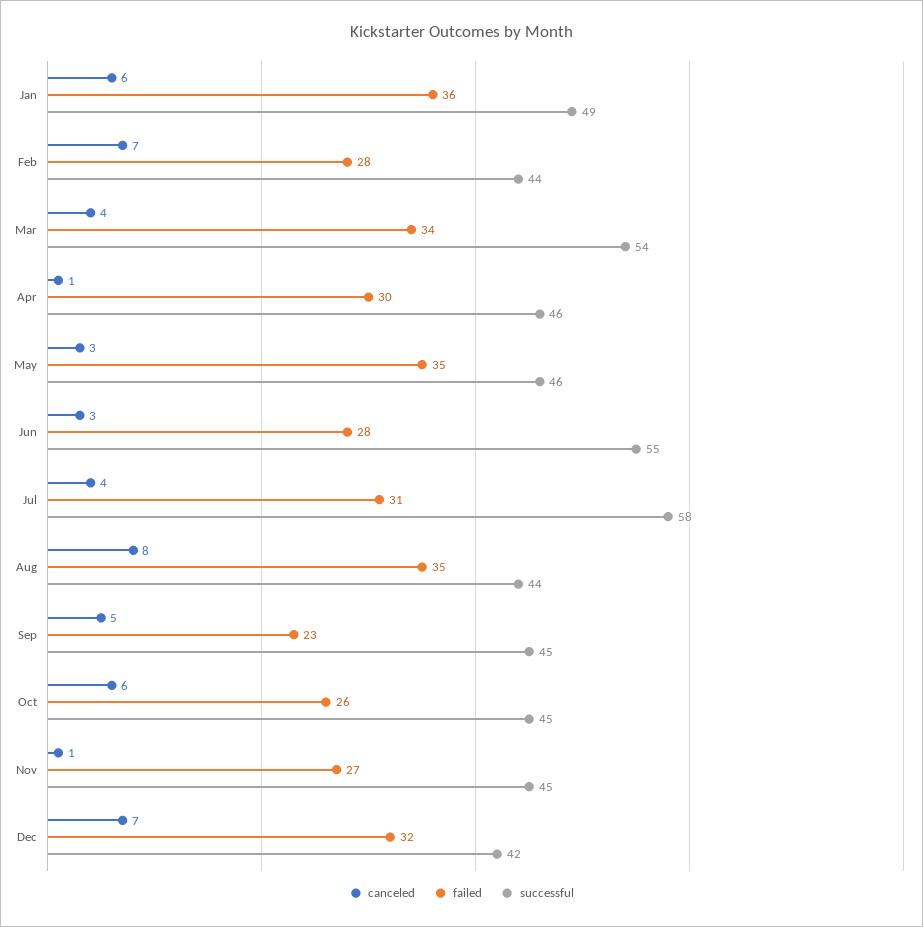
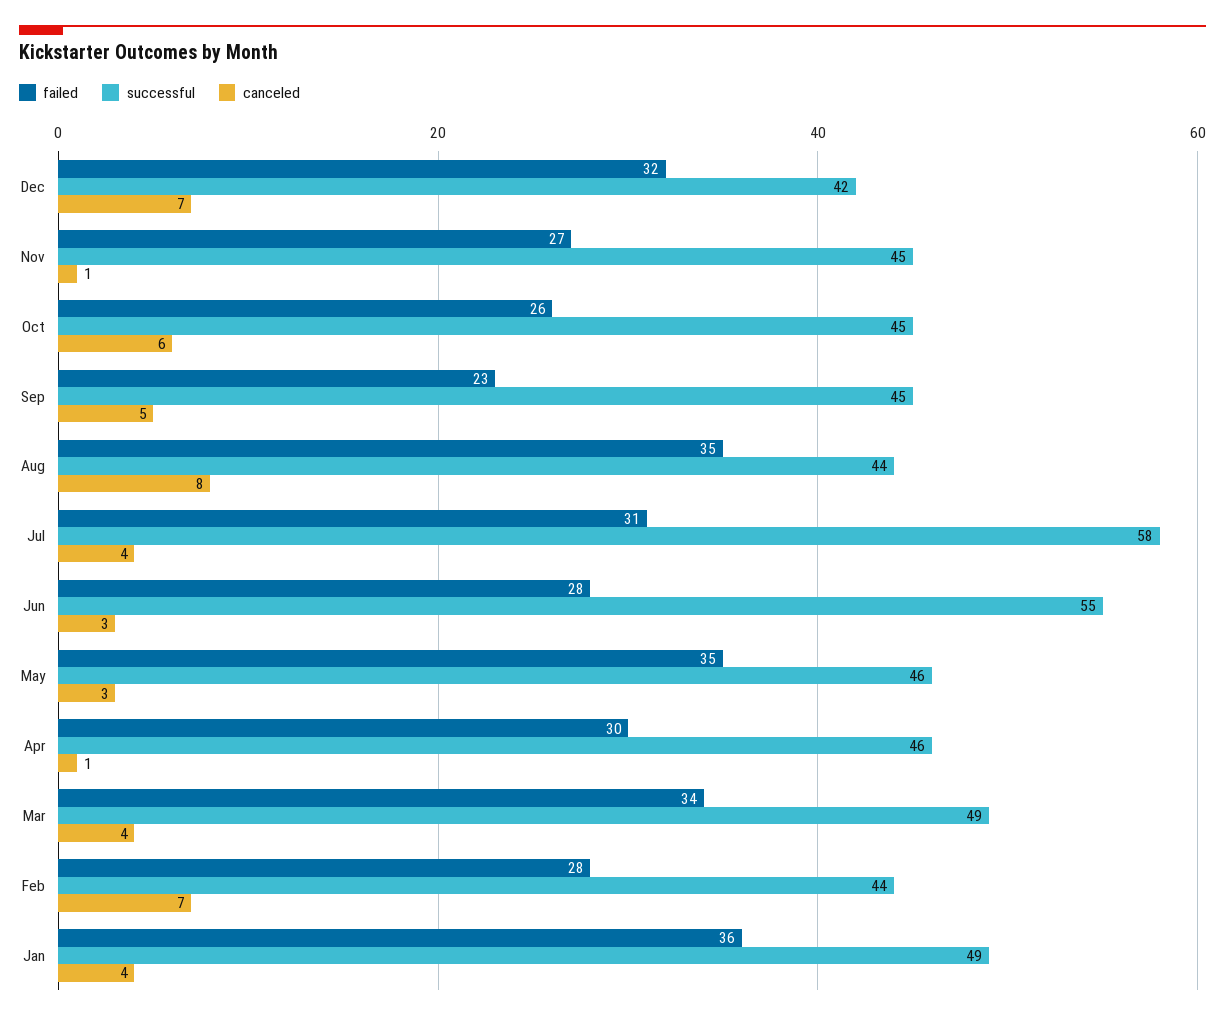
canceled, Jan: 6 -> 4
successful, Mar: 54 -> 49

